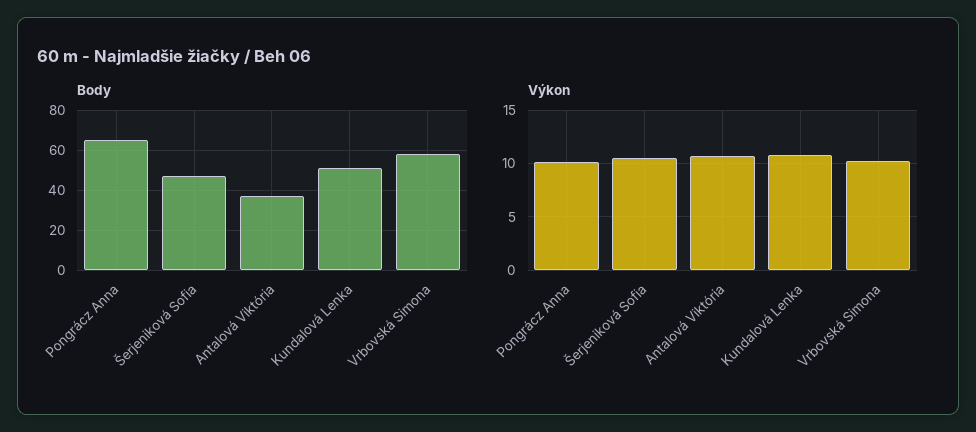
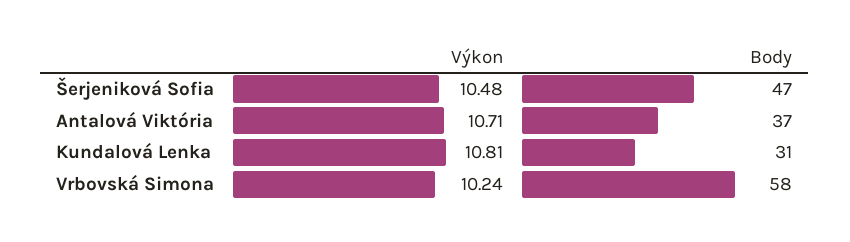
Body, Pongrácz Anna: 65 -> none
Body, Kundalová Lenka: 50 -> 31
Výkon, Pongrácz Anna: 10 -> none

